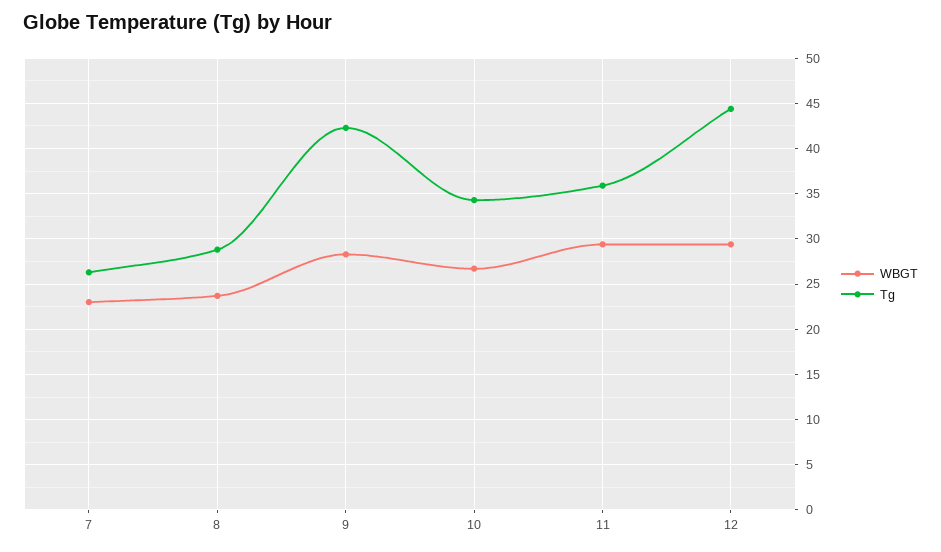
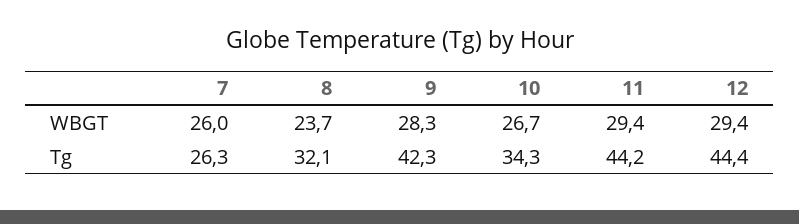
WBGT, 7: 23 -> 26
Tg, 8: 29 -> 32.1
Tg, 11: 36 -> 44.2

